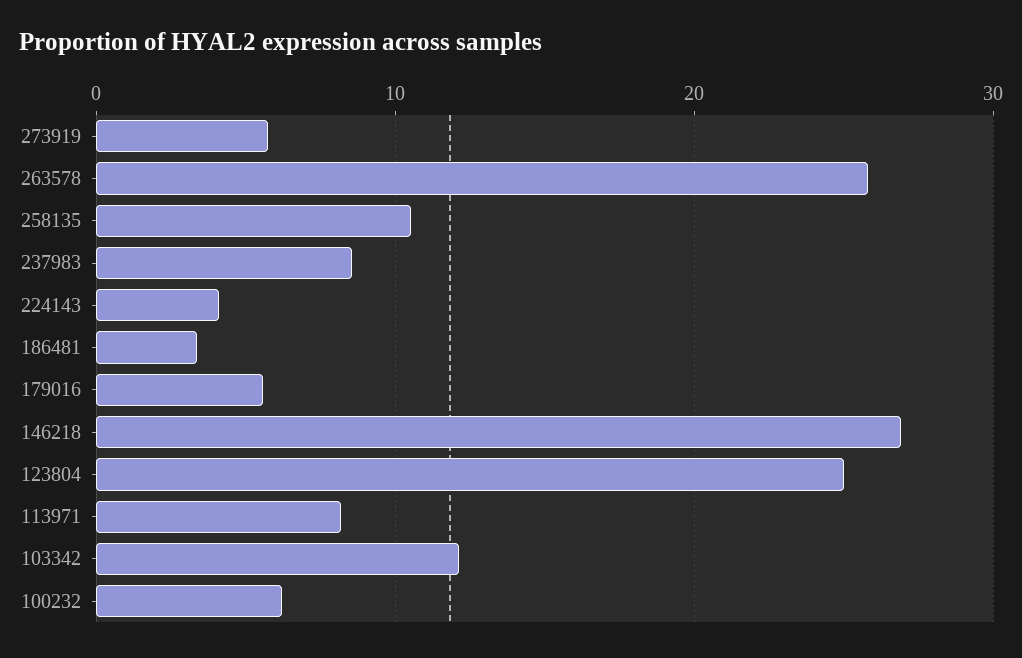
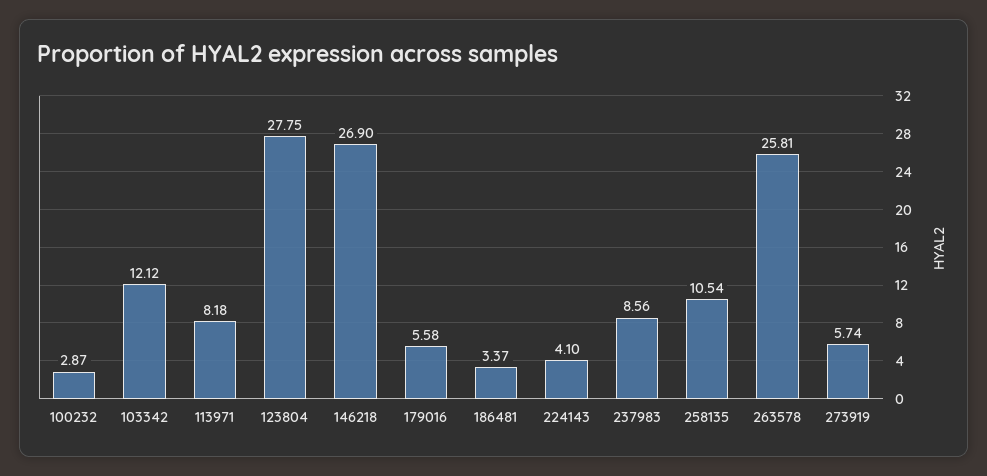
123804: 25 -> 27.75
100232: 6 -> 2.87

